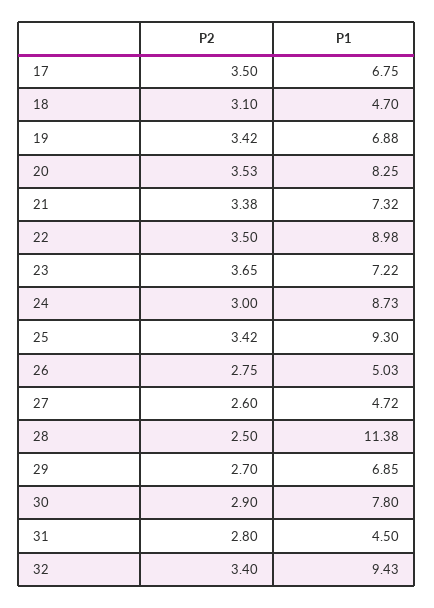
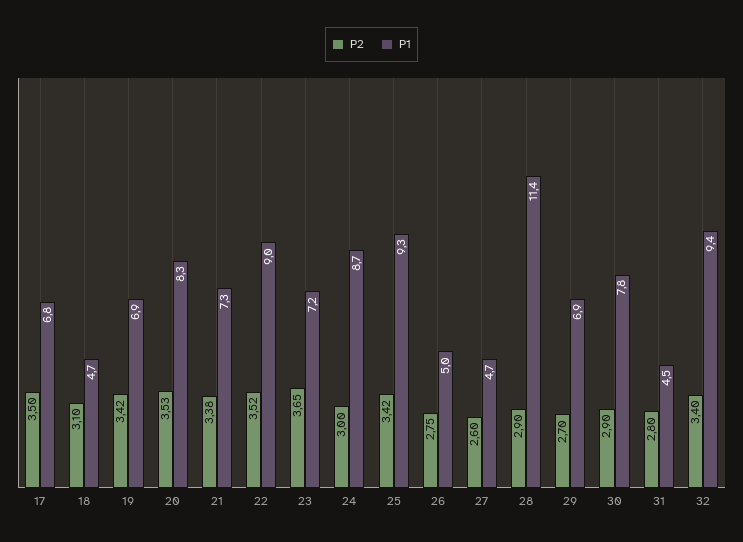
P2, 22: 3.5 -> 3.52
P2, 28: 2.5 -> 2.9

